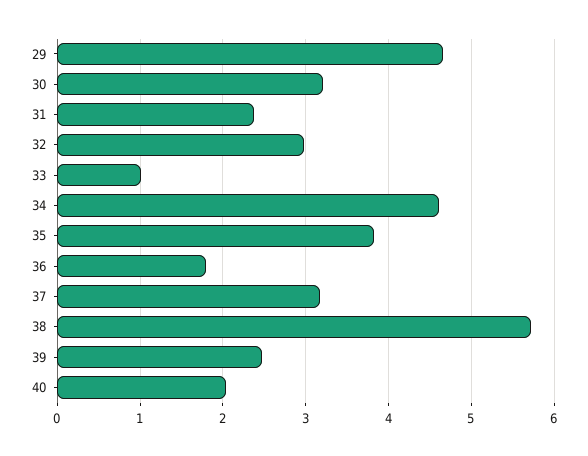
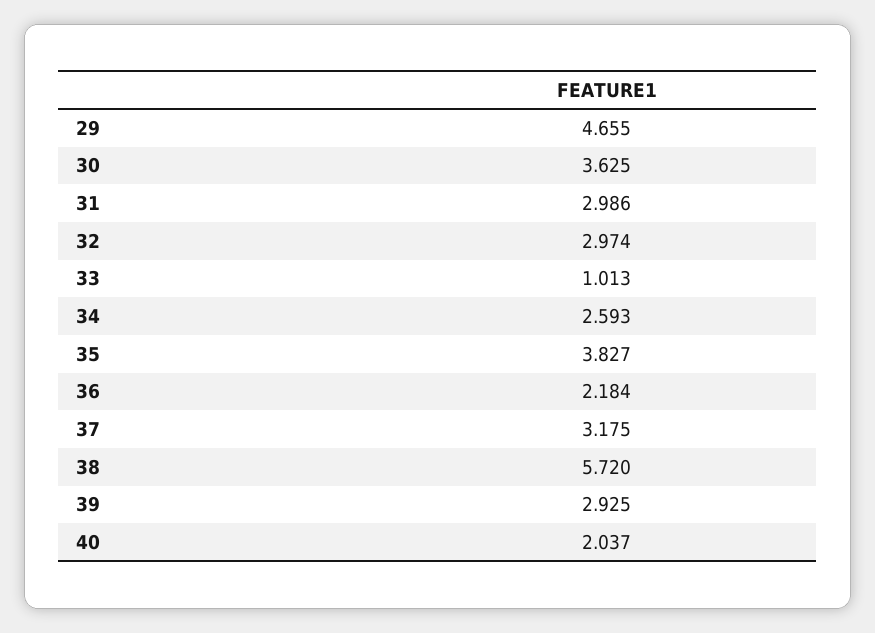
30: 3.2 -> 3.625
31: 2.4 -> 2.986
34: 4.6 -> 2.593
36: 1.8 -> 2.184
39: 2.5 -> 2.925

